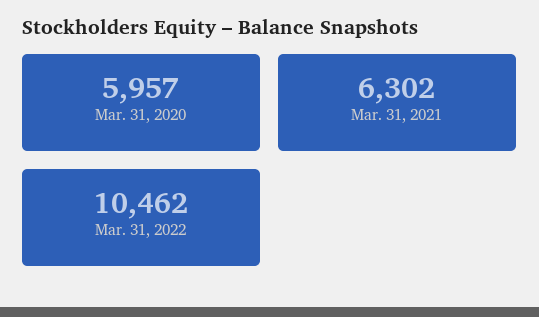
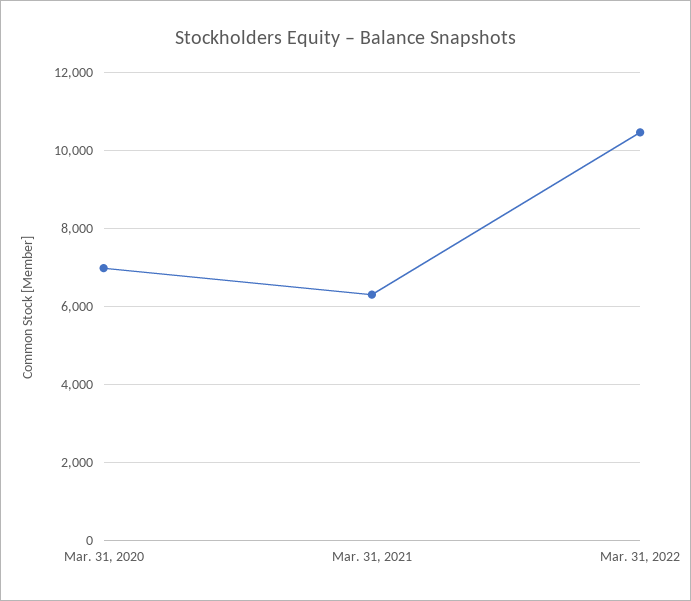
Mar. 31, 2020: 5957 -> 7000

